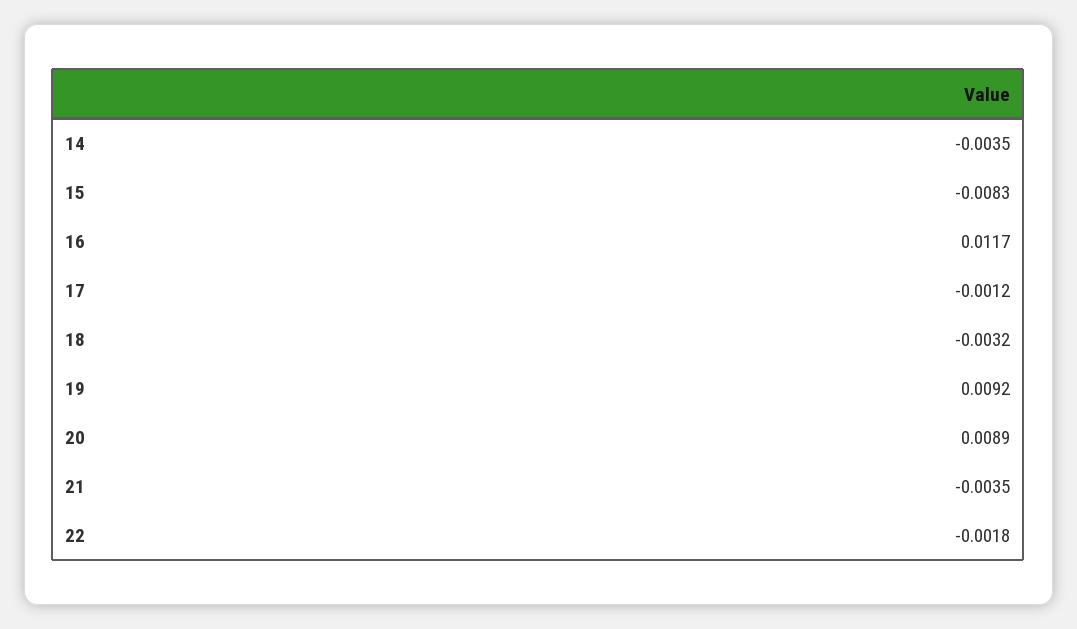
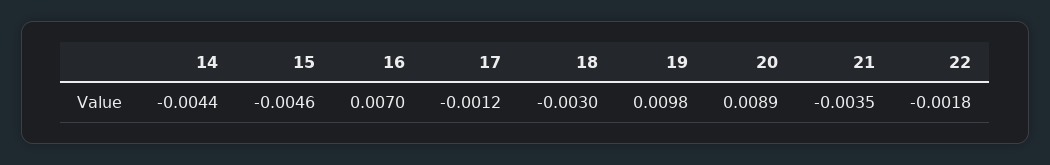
14: -0.0035 -> -0.0044
15: -0.0083 -> -0.0046
16: 0.0117 -> 0.007
18: -0.0032 -> -0.003
19: 0.0092 -> 0.0098

